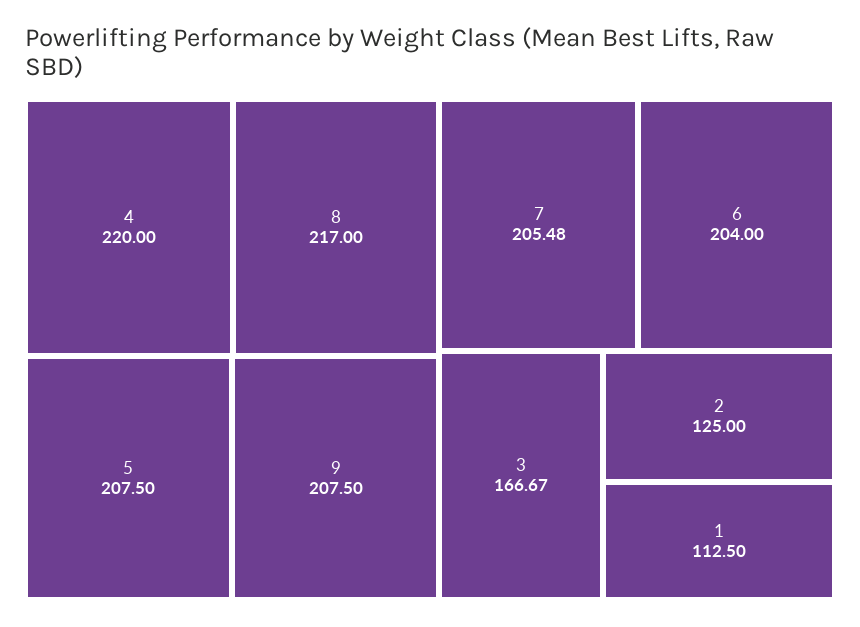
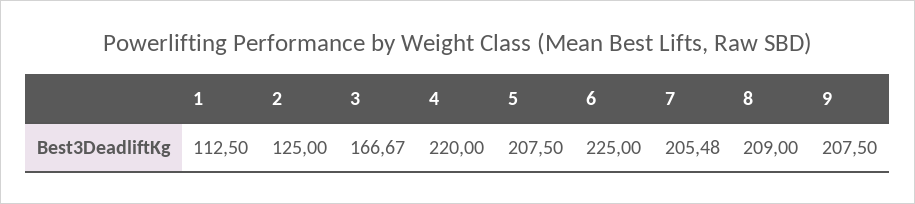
8: 217 -> 209
6: 204 -> 225

